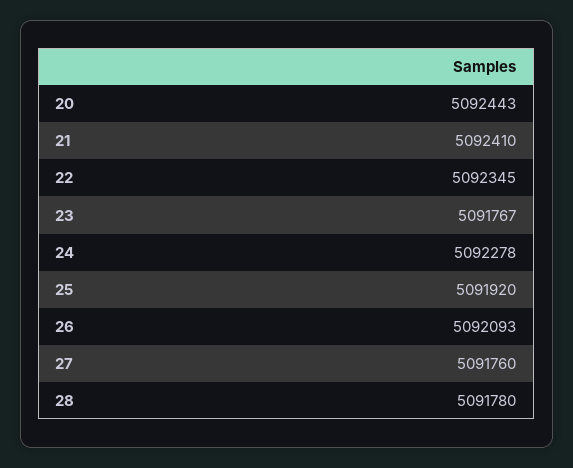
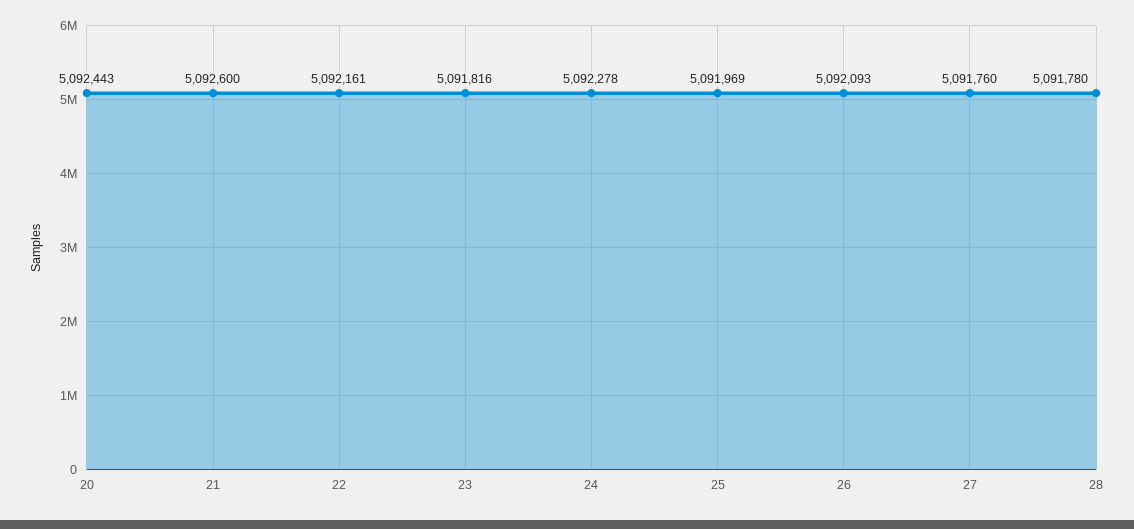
21: 5092410 -> 5092600
22: 5092345 -> 5092161
23: 5091767 -> 5091816
25: 5091920 -> 5091969

